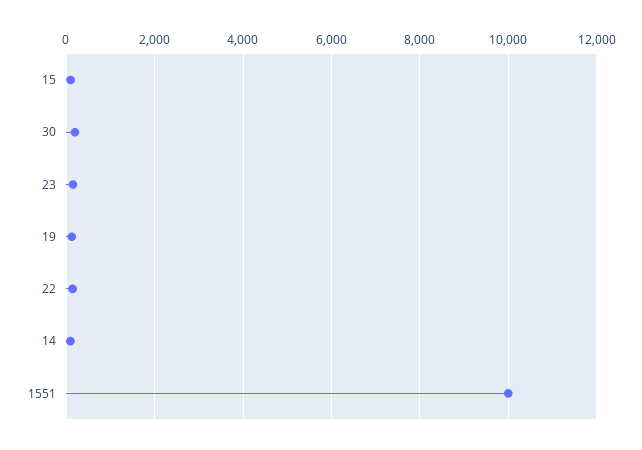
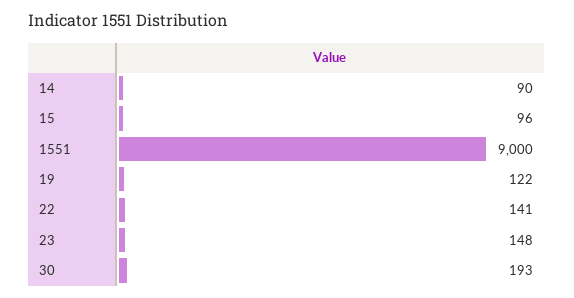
1551: 10000 -> 9000

